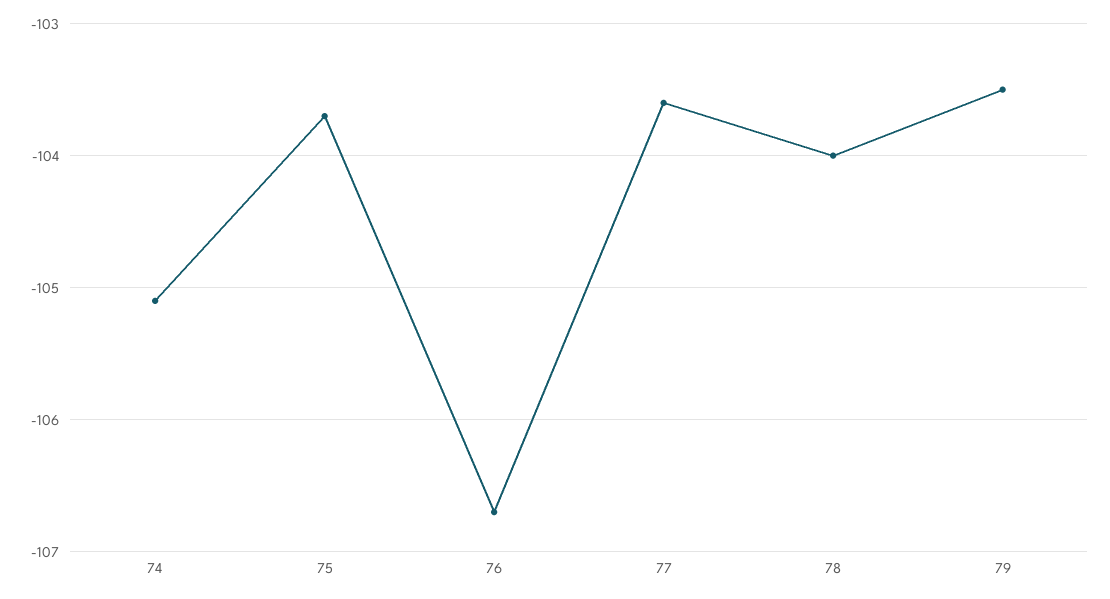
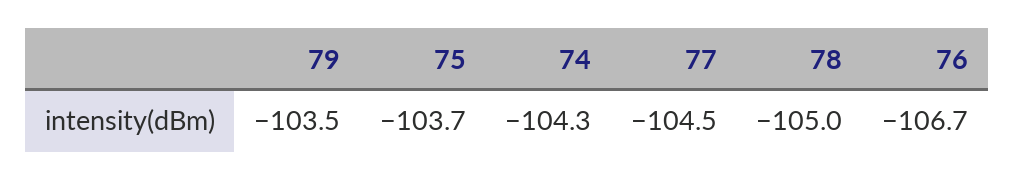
74: -105.1 -> -104.3
77: -103.6 -> -104.5
78: -104 -> -105

